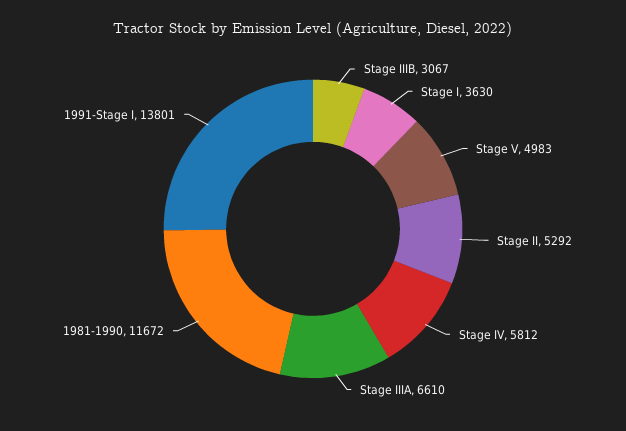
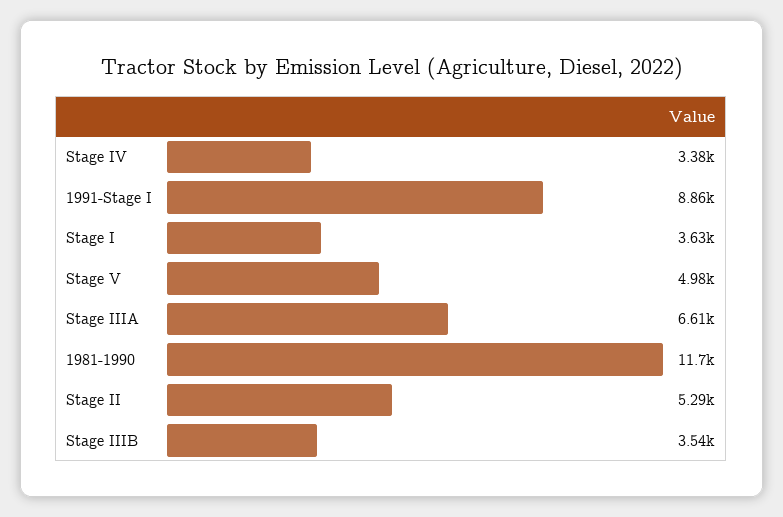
Stage IIIB: 3067 -> 3540
Stage IV: 5812 -> 3380
1991-Stage I: 13801 -> 8860

